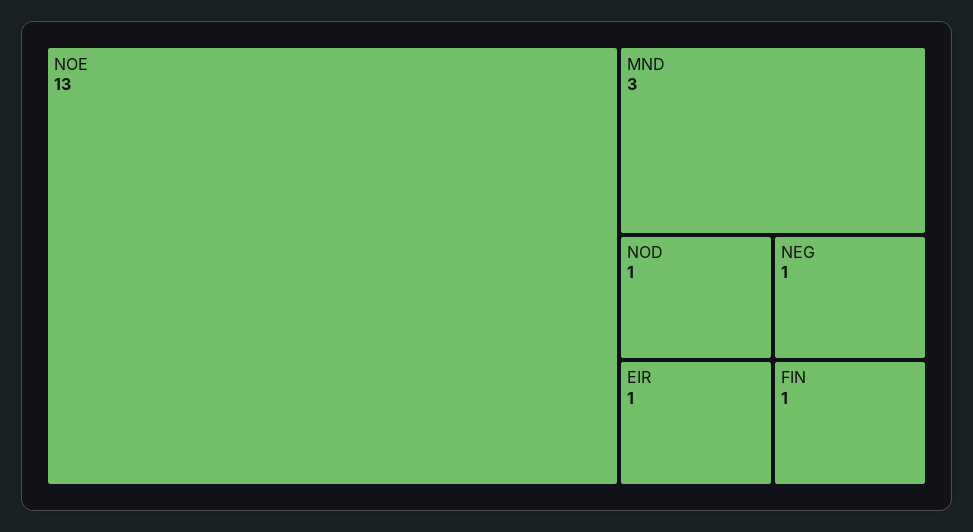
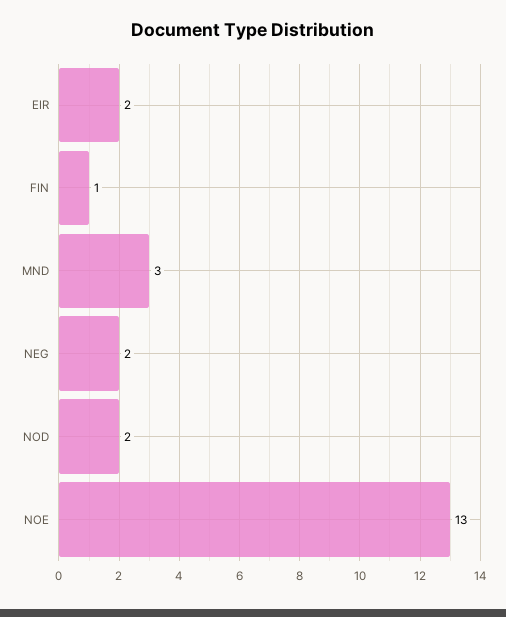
NOD: 1 -> 2
EIR: 1 -> 2
NEG: 1 -> 2

